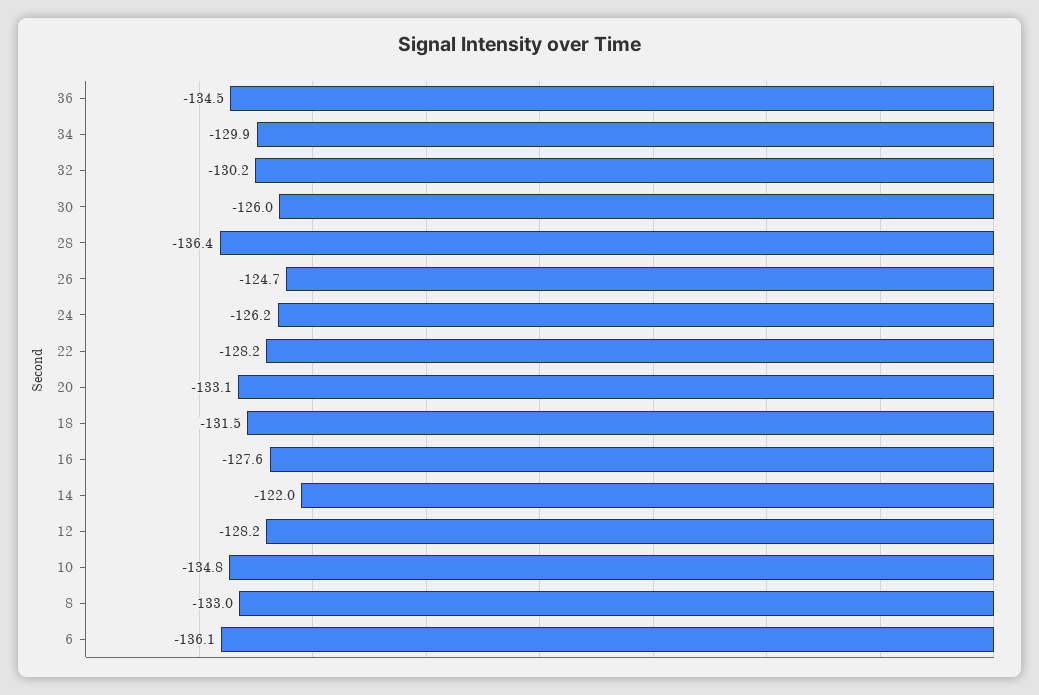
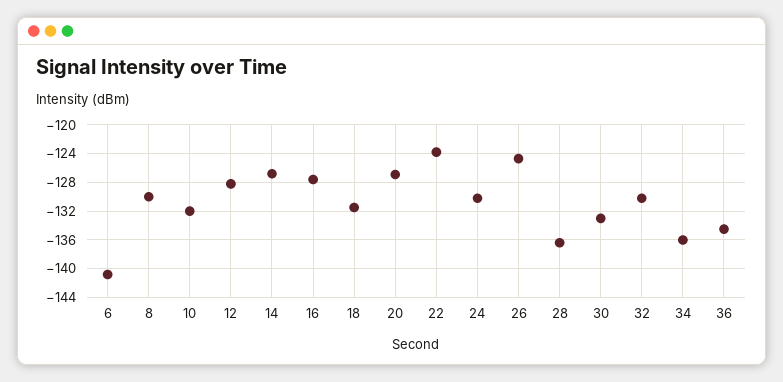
34: -129.9 -> -136
30: -126 -> -133
24: -126.2 -> -130
22: -128.2 -> -124
20: -133.1 -> -127
14: -122 -> -127
10: -134.8 -> -132
8: -133 -> -130
6: -136.1 -> -141

